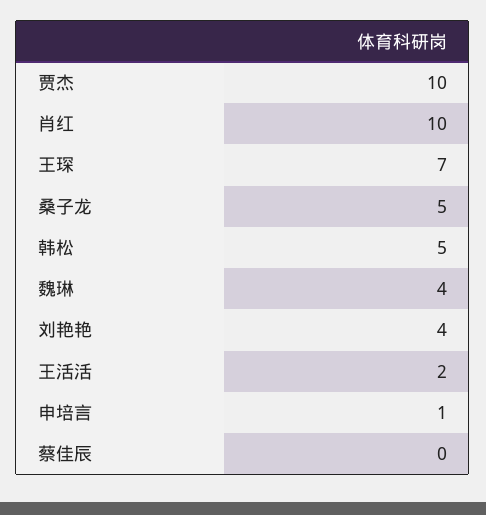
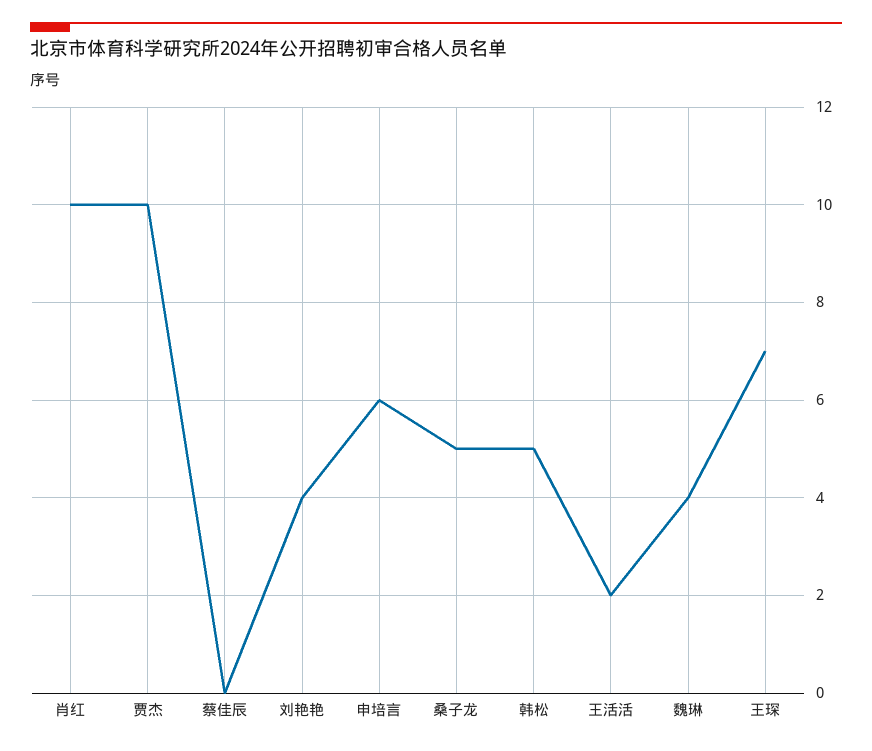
申培言: 1 -> 6

